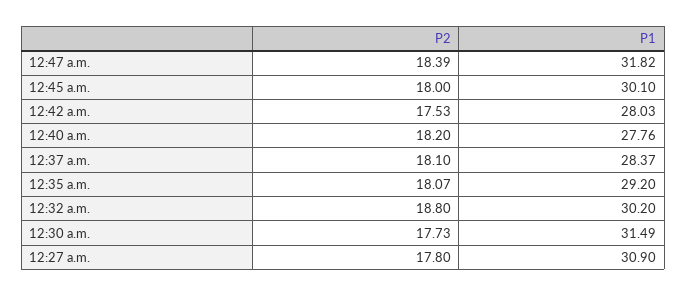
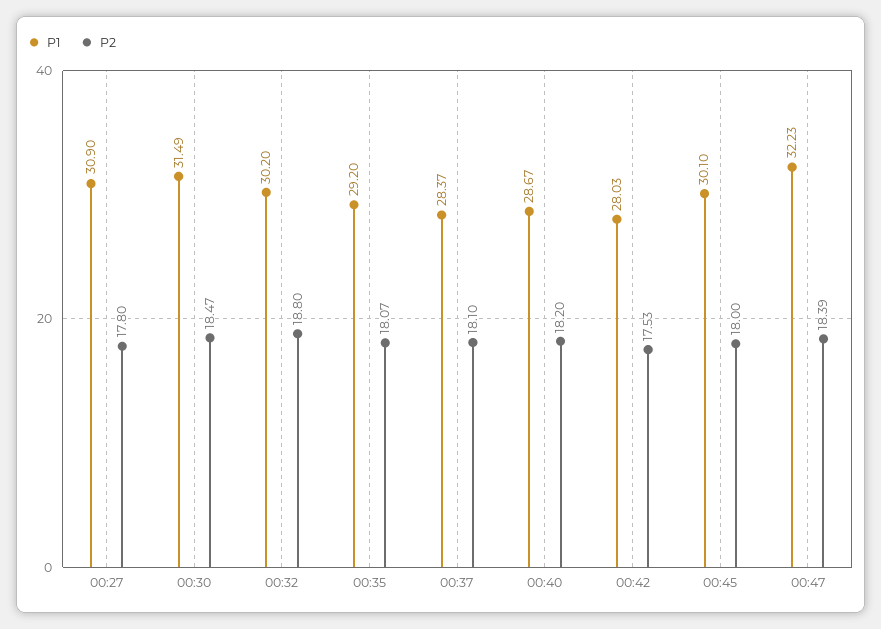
P1, 12:47 a.m.: 31.82 -> 32.23
P1, 12:40 a.m.: 27.76 -> 28.67
P2, 12:30 a.m.: 17.73 -> 18.47

